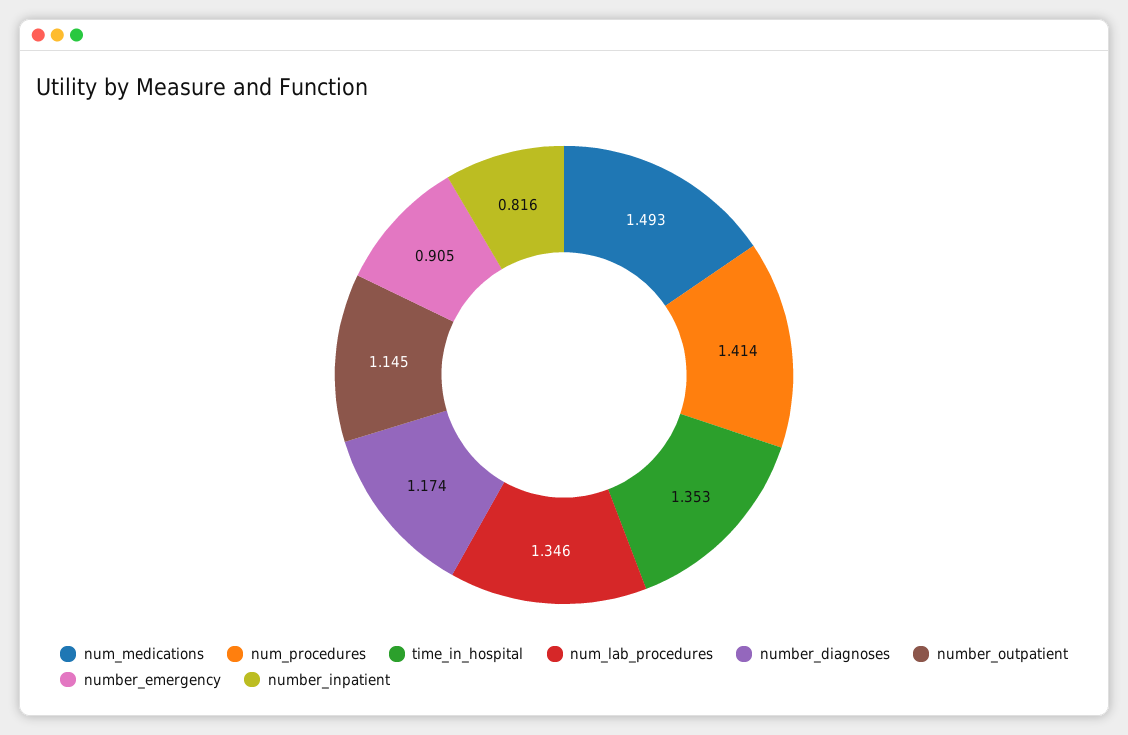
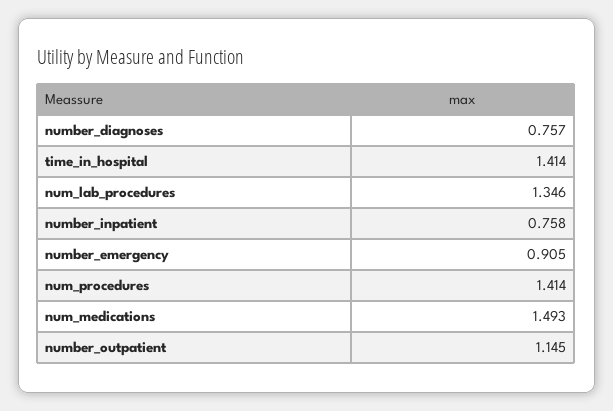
time_in_hospital: 1.353 -> 1.414
number_diagnoses: 1.174 -> 0.757
number_inpatient: 0.816 -> 0.758

